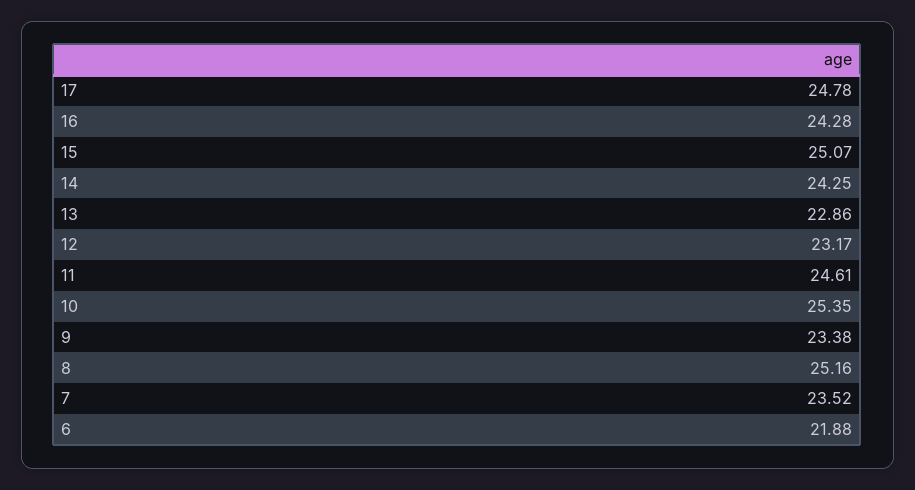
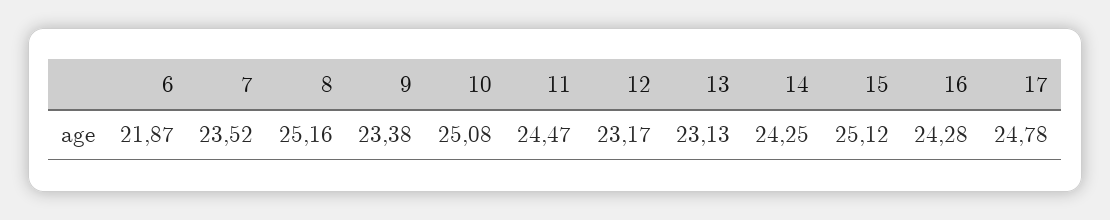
15: 25.07 -> 25.12
13: 22.86 -> 23.13
11: 24.61 -> 24.47
10: 25.35 -> 25.08
6: 21.88 -> 21.87

